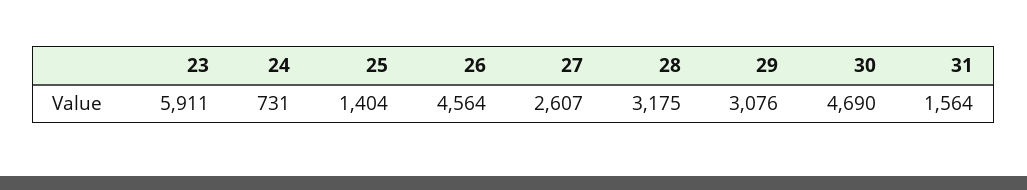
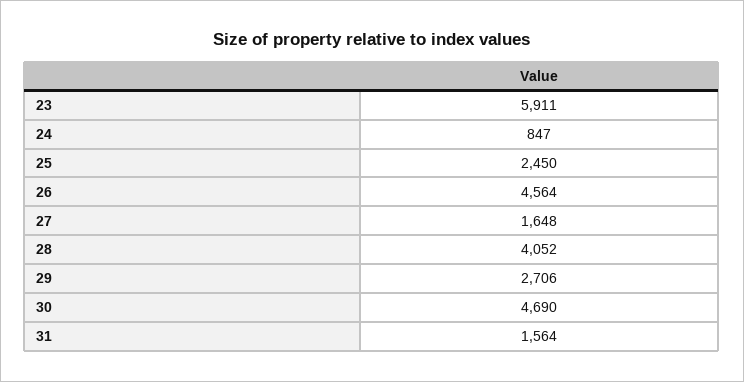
24: 731 -> 847
25: 1404 -> 2450
27: 2607 -> 1648
28: 3175 -> 4052
29: 3076 -> 2706

